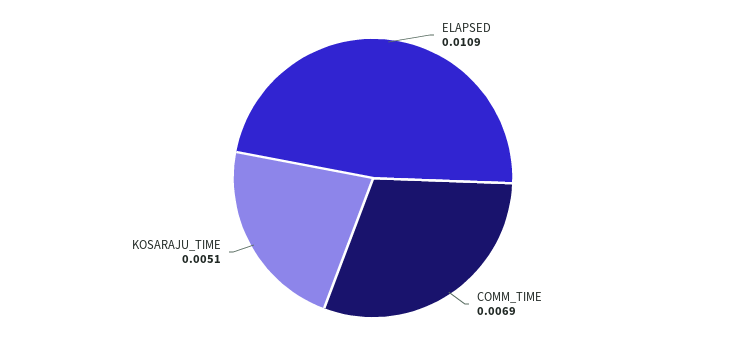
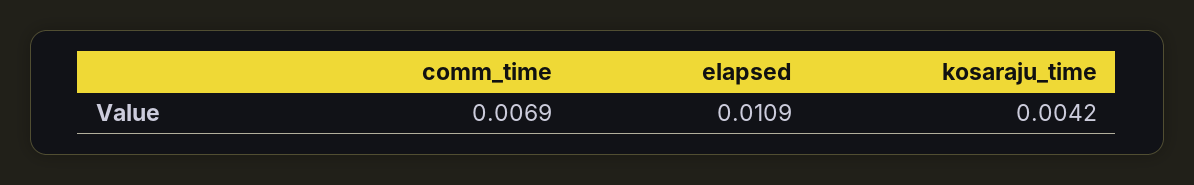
KOSARAJU_TIME: 0.0051 -> 0.0042

